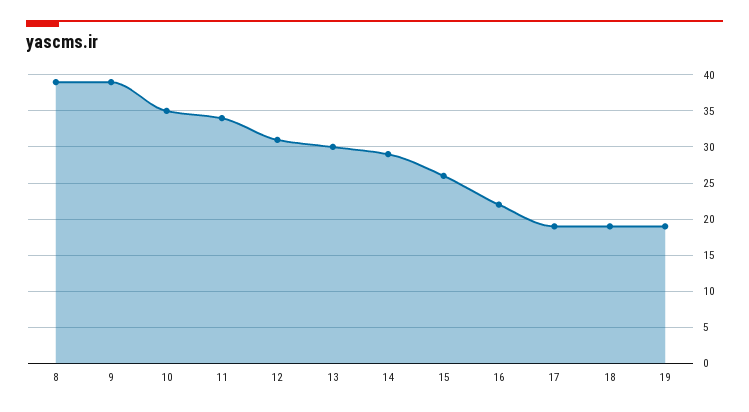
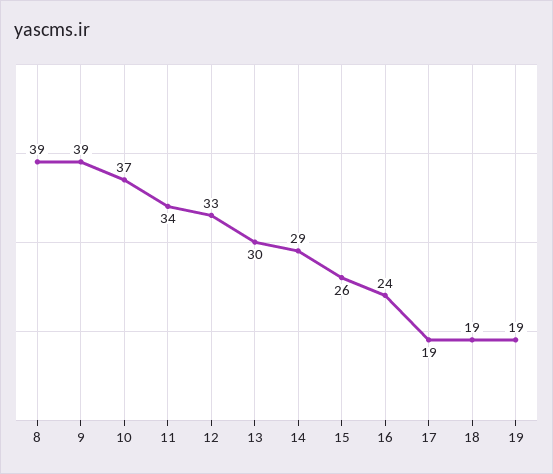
10: 35 -> 37
12: 31 -> 33
16: 22 -> 24

